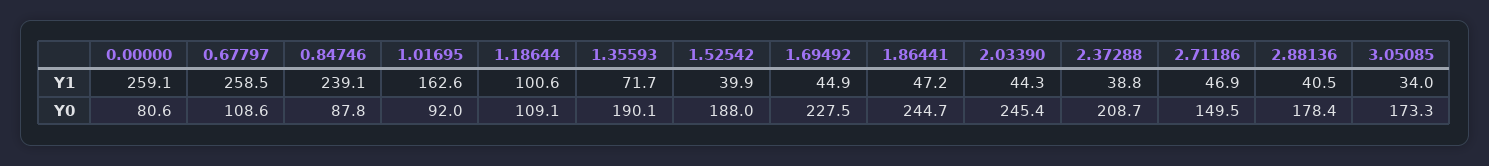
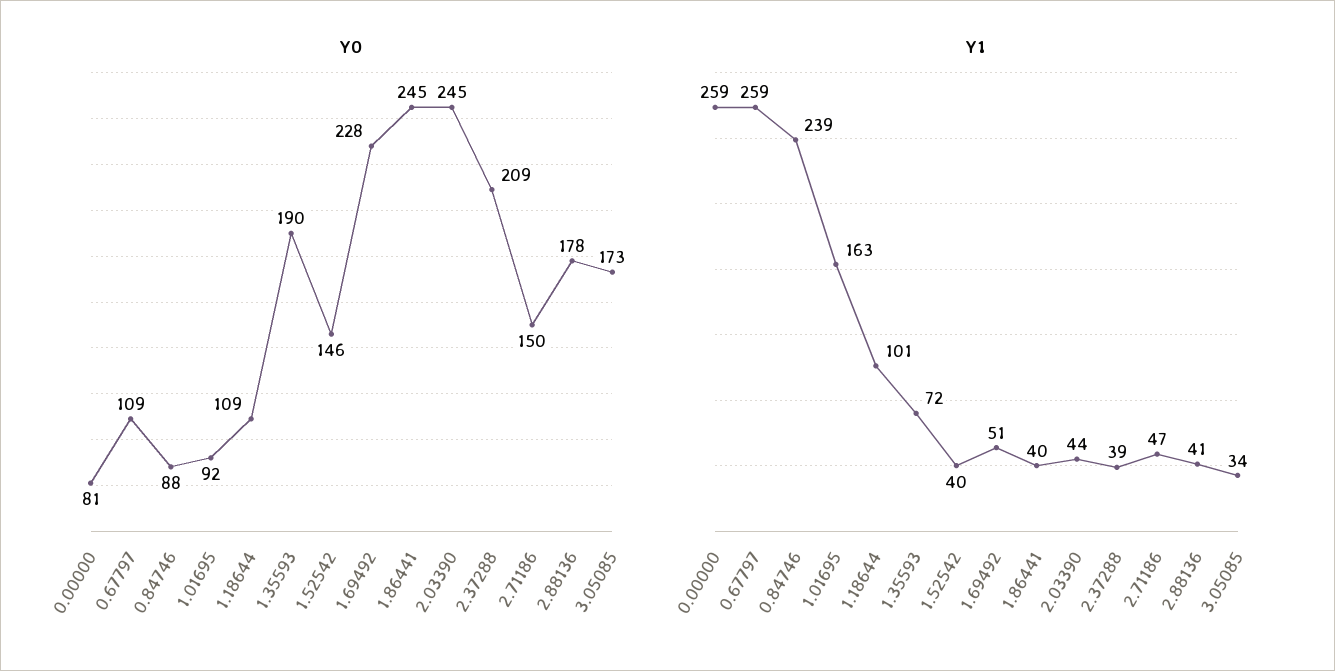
Y1, 1.69492: 44.9 -> 51
Y1, 1.86441: 47.2 -> 40
Y0, 1.52542: 188 -> 146

